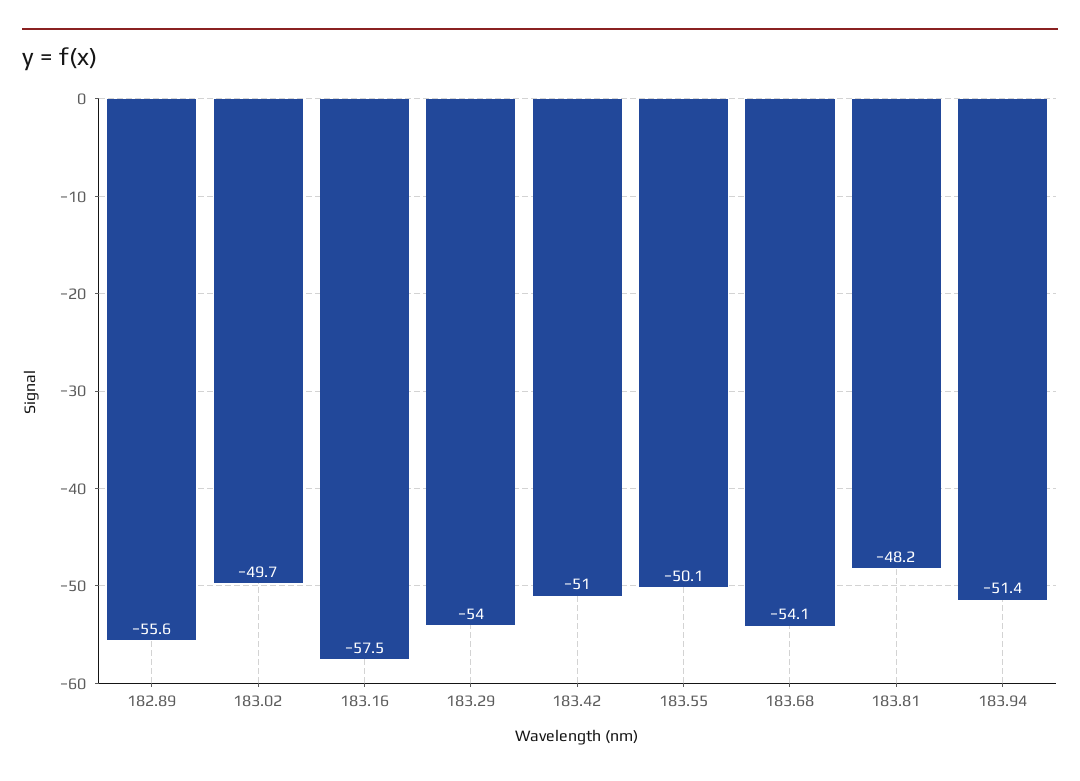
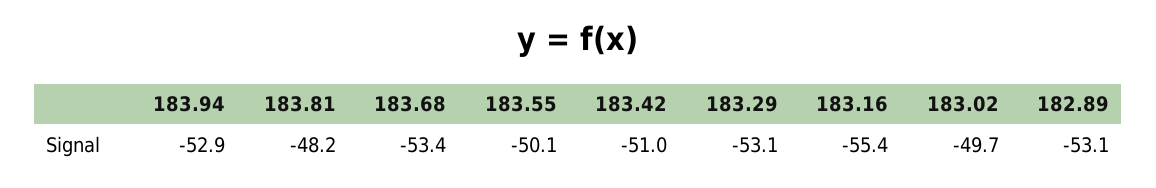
182.89: -55.6 -> -53.1
183.16: -57.5 -> -55.4
183.29: -54 -> -53.1
183.68: -54.1 -> -53.4
183.94: -51.4 -> -52.9

